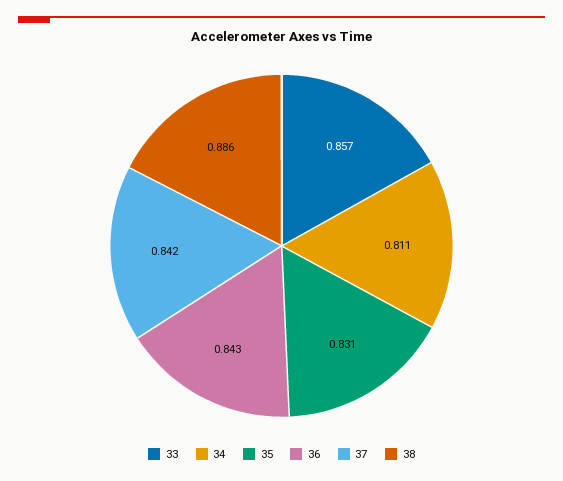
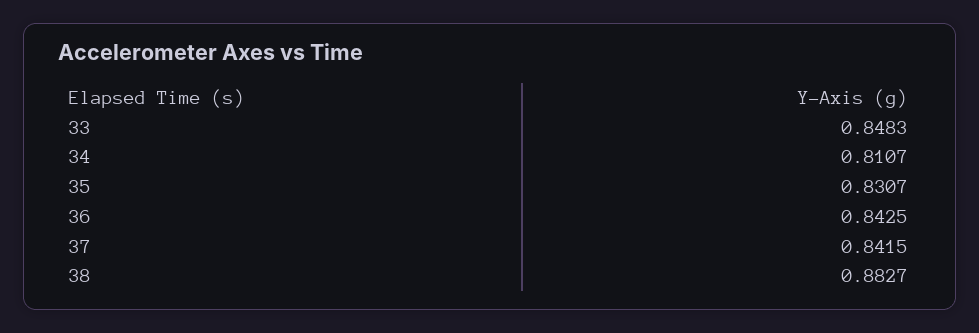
33: 0.857 -> 0.8483
38: 0.886 -> 0.8827

